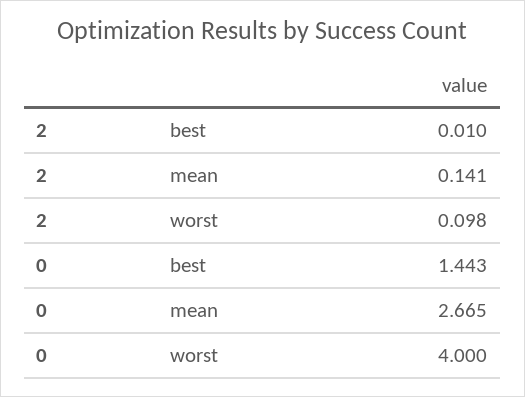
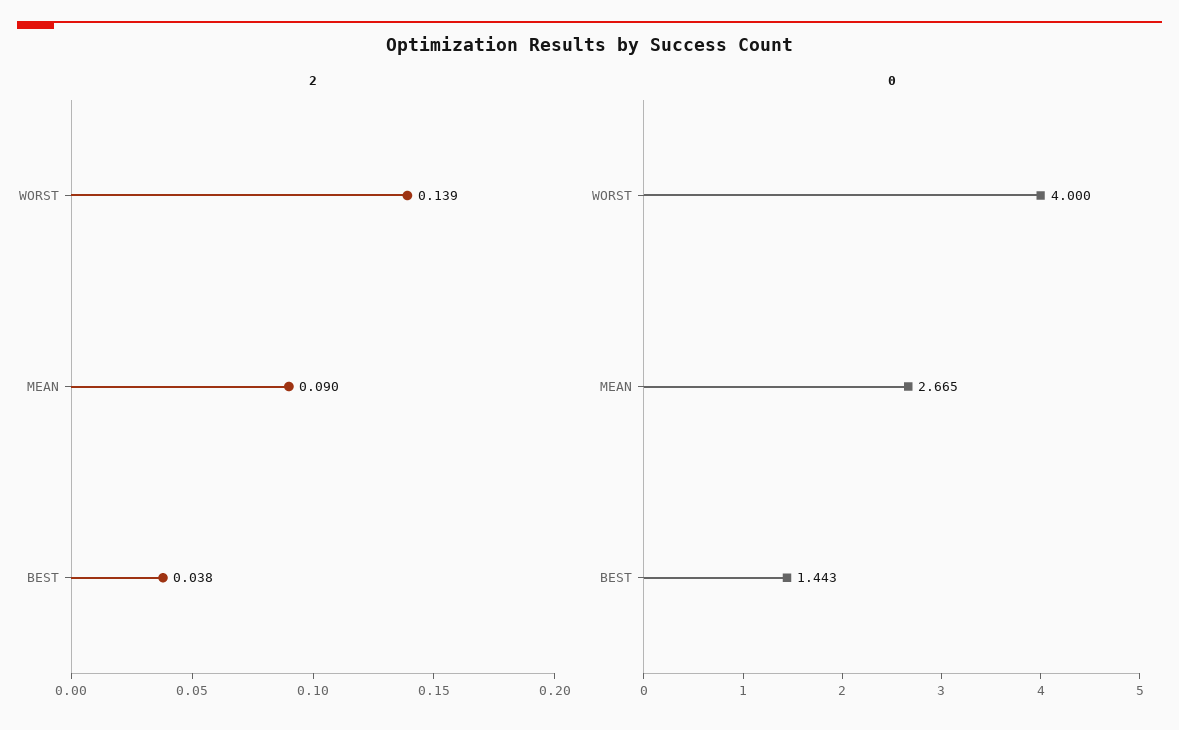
2, best: 0.01 -> 0.038
2, mean: 0.141 -> 0.09
2, worst: 0.098 -> 0.139

